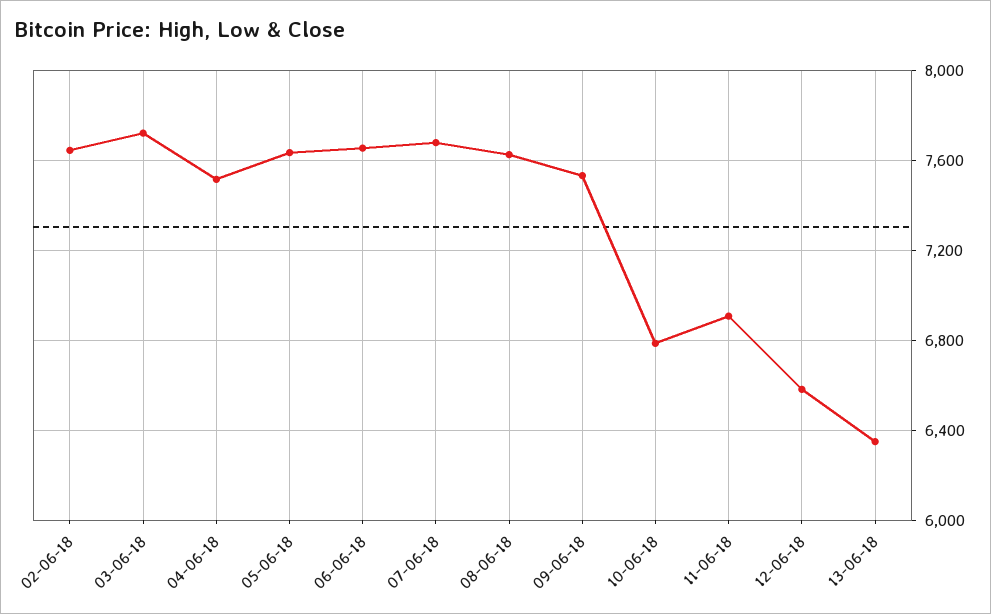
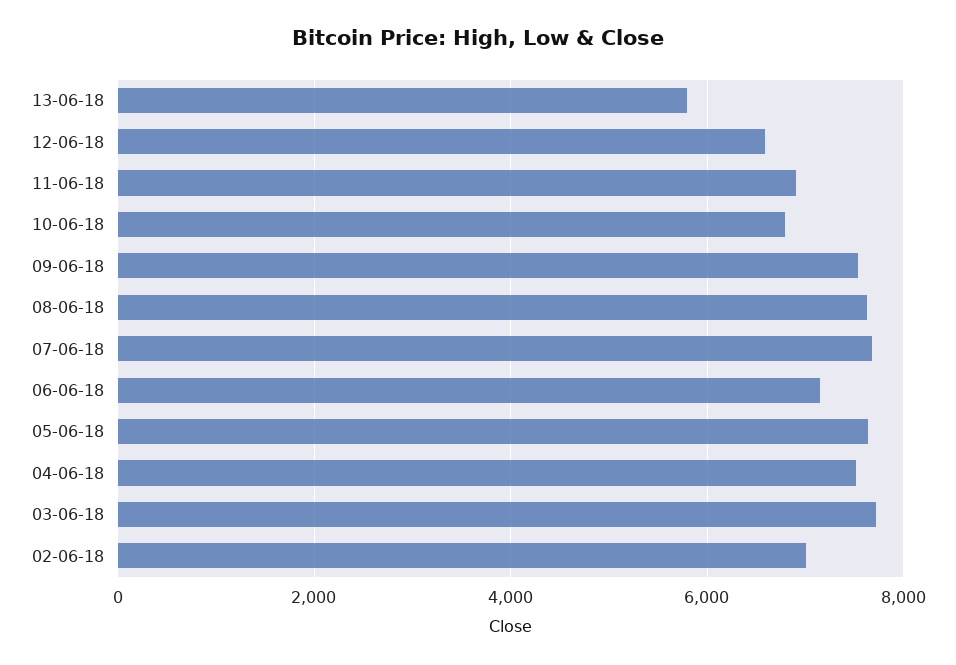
02-06-18: 7650 -> 7000
06-06-18: 7650 -> 7200
13-06-18: 6350 -> 5800

